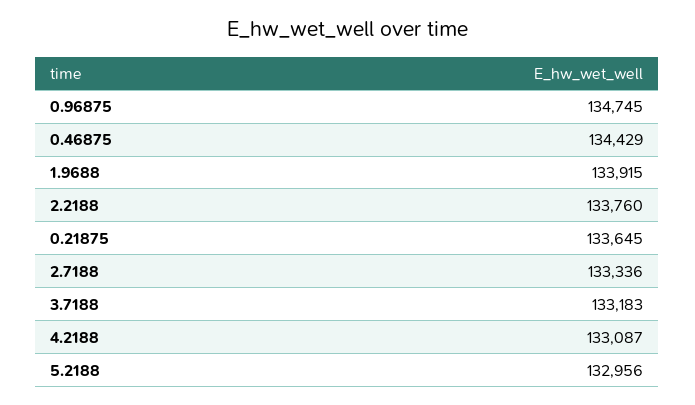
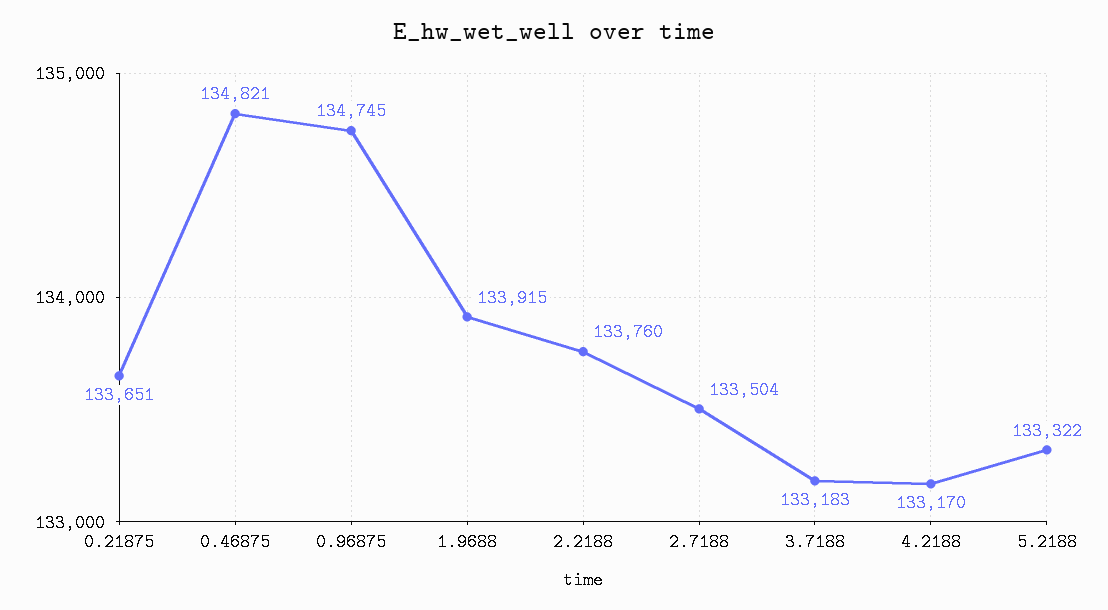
0.46875: 134429 -> 134821
0.21875: 133645 -> 133651
2.7188: 133336 -> 133504
4.2188: 133087 -> 133170
5.2188: 132956 -> 133322

